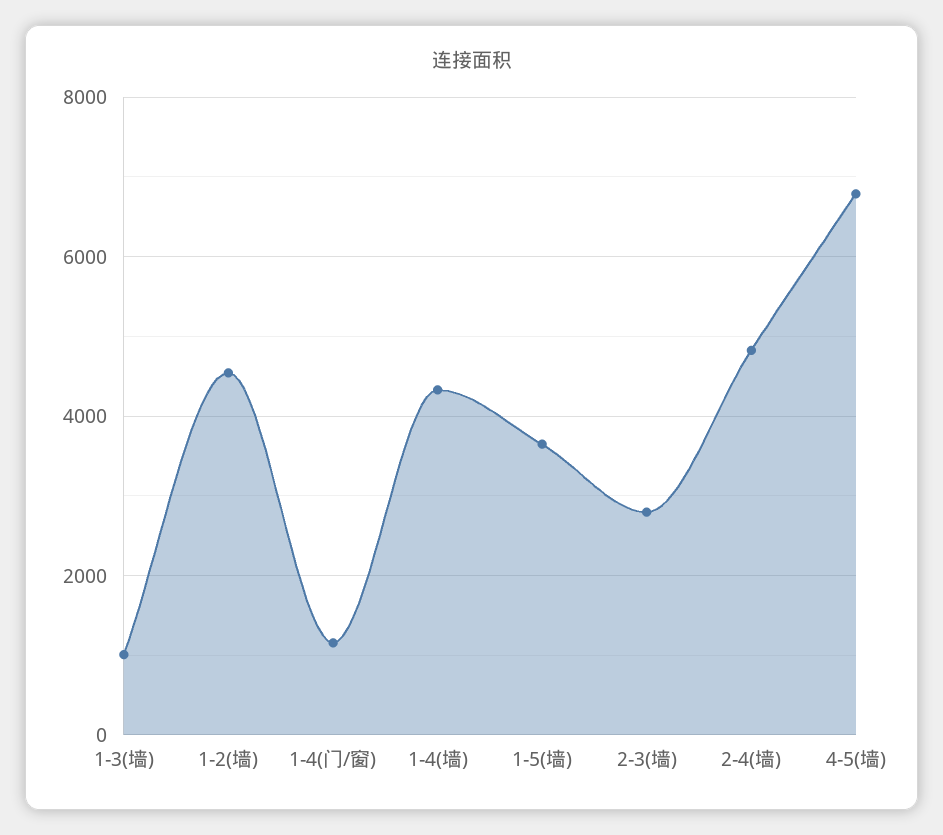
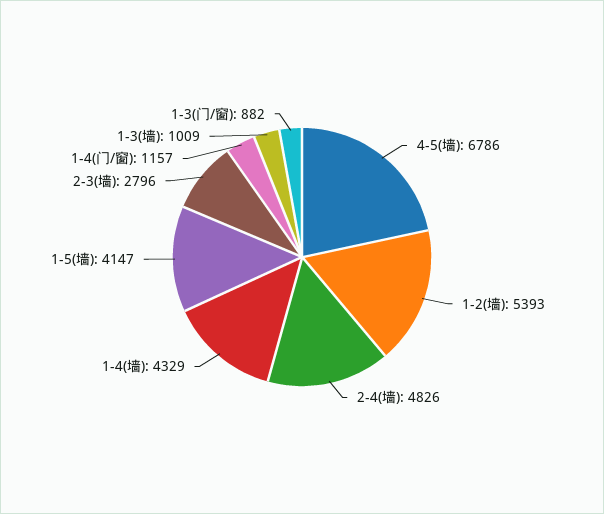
1-2(墙): 4600 -> 5393
1-5(墙): 3600 -> 4147
1-3(门/窗): none -> 882

